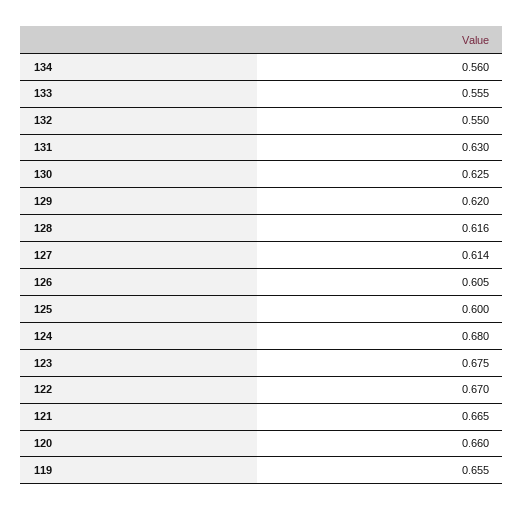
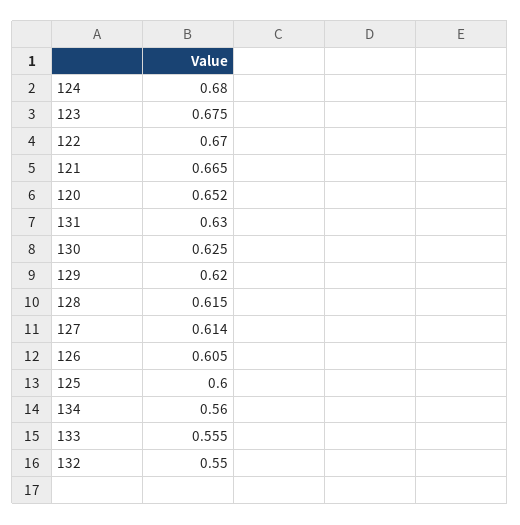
128: 0.616 -> 0.615
120: 0.66 -> 0.652
119: 0.655 -> none

